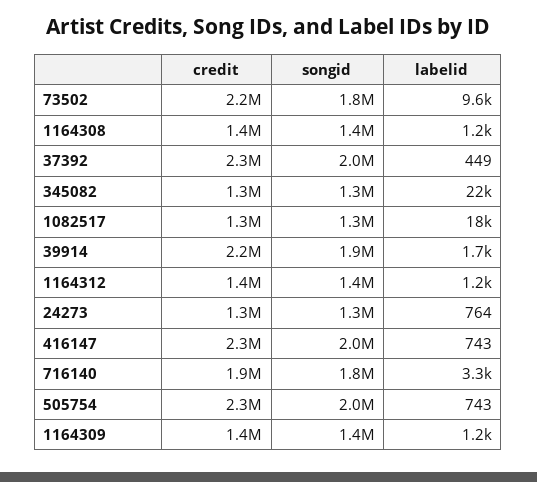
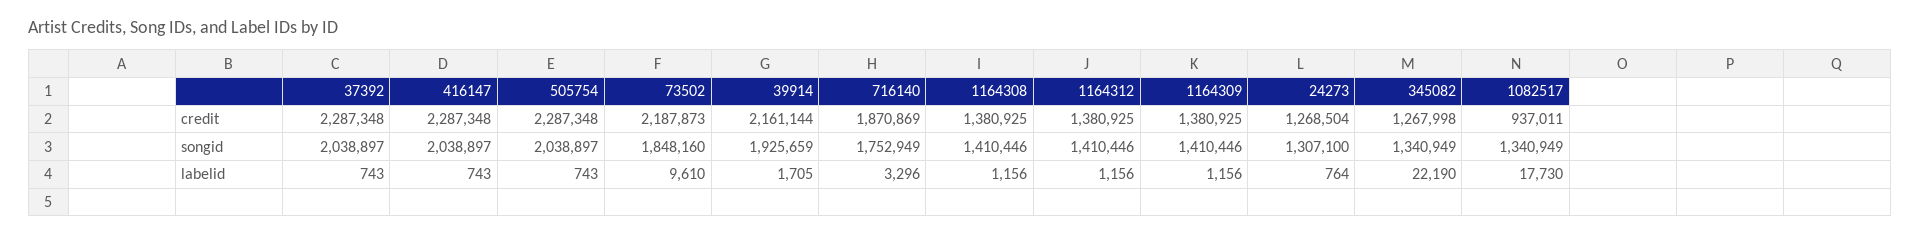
labelid, 37392: 449 -> 743
credit, 1082517: 1300000 -> 937011

